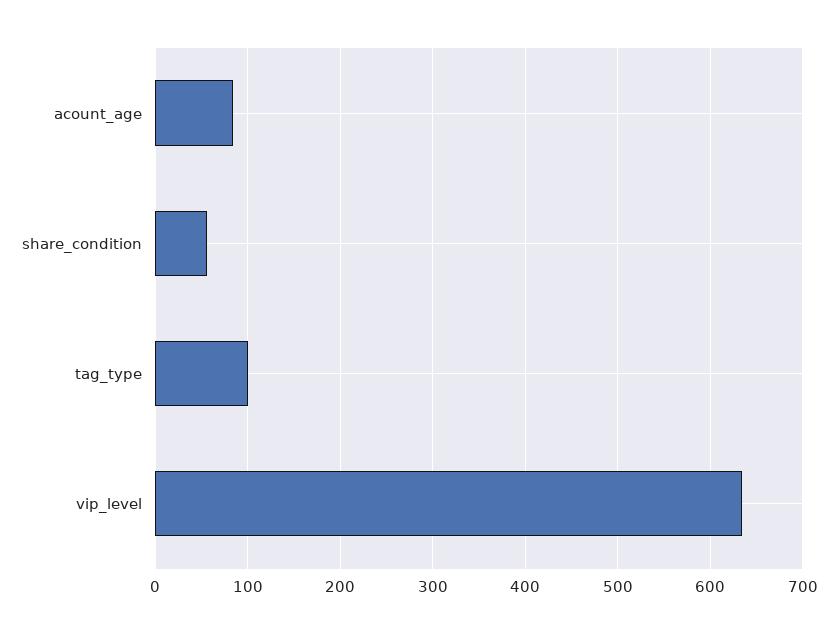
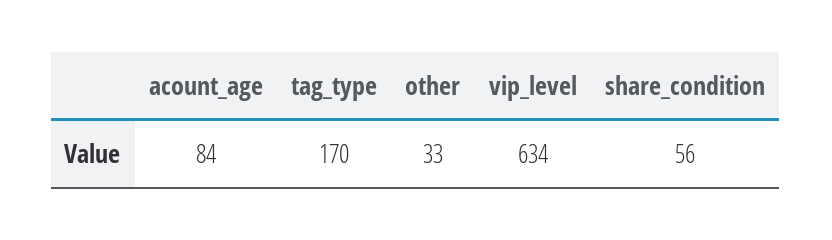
tag_type: 100 -> 170
other: none -> 33

